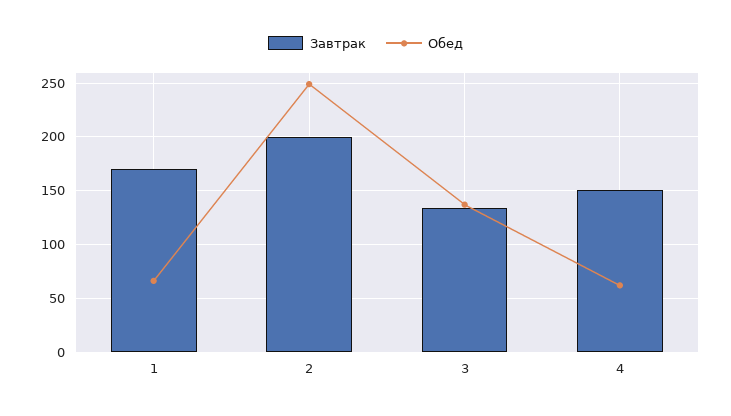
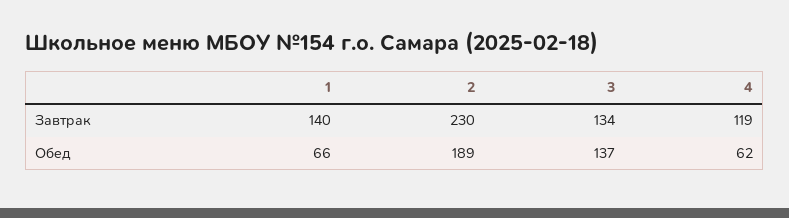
Завтрак, 1: 170 -> 140
Завтрак, 2: 200 -> 230
Обед, 2: 250 -> 189
Завтрак, 4: 150 -> 119

